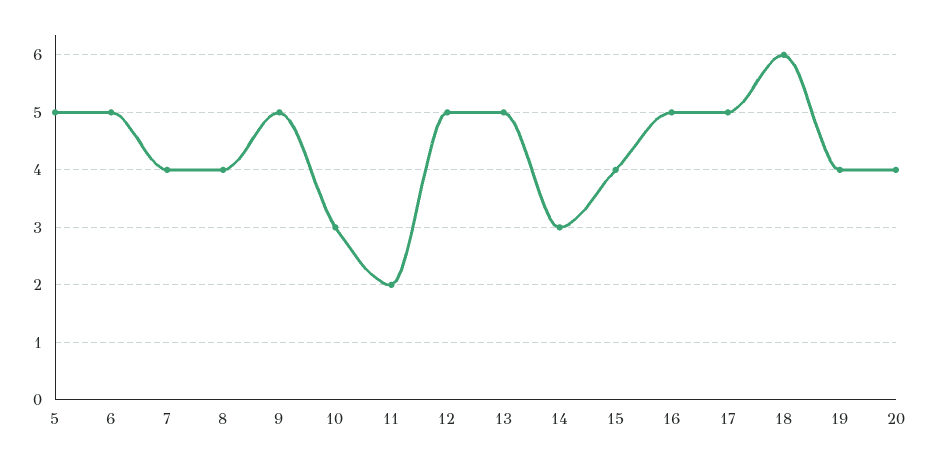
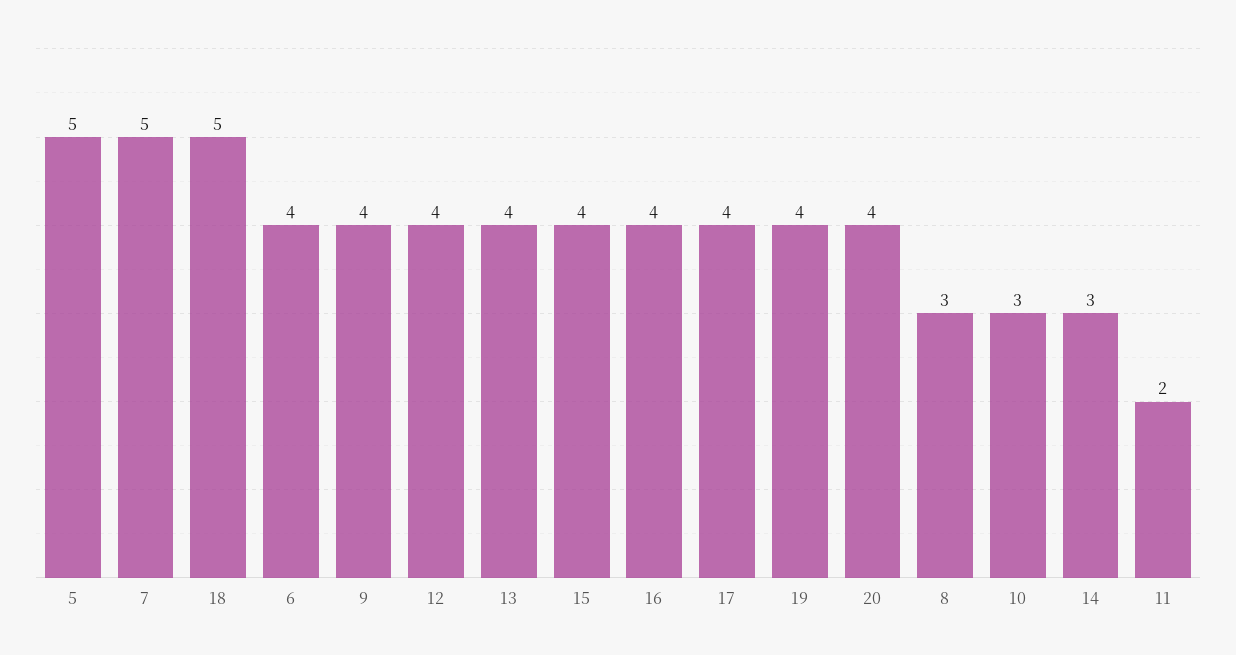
6: 5 -> 4
7: 4 -> 5
8: 4 -> 3
9: 5 -> 4
12: 5 -> 4
13: 5 -> 4
16: 5 -> 4
17: 5 -> 4
18: 6 -> 5

